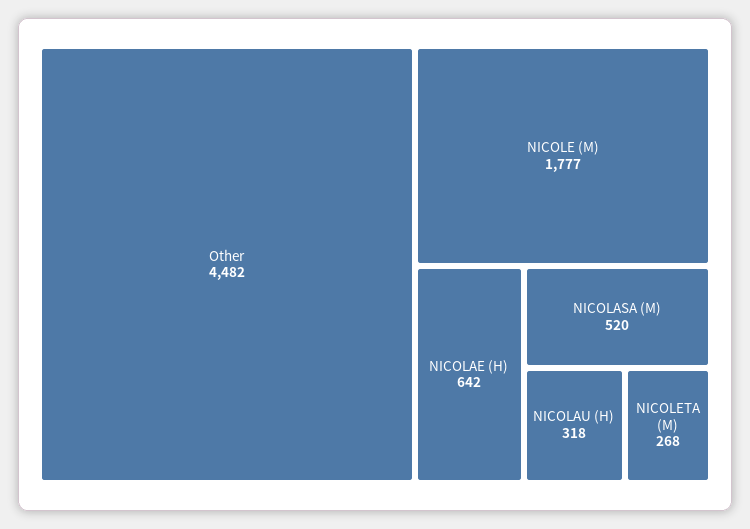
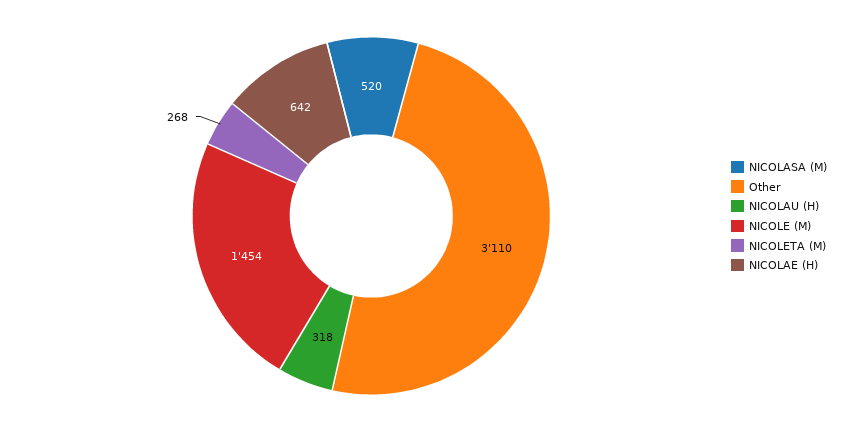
Other: 4482 -> 3110
NICOLE (M): 1777 -> 1454

